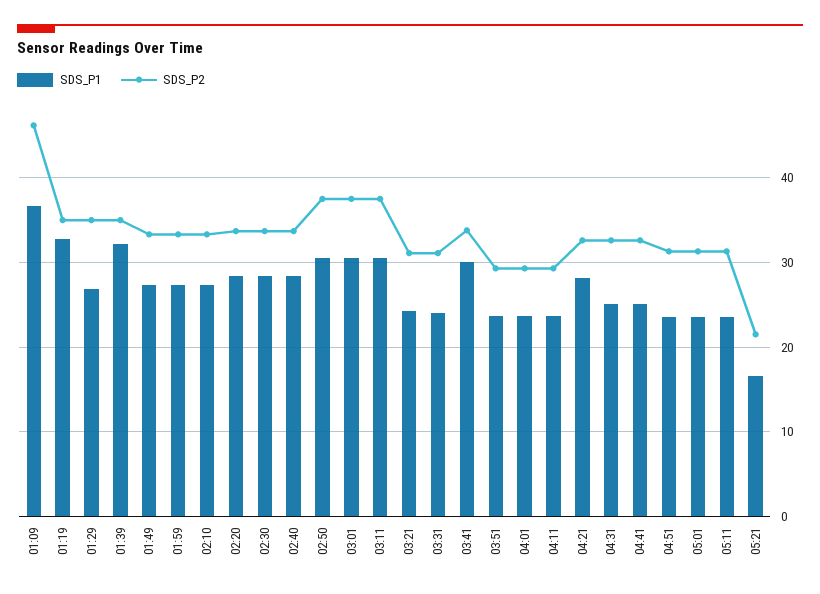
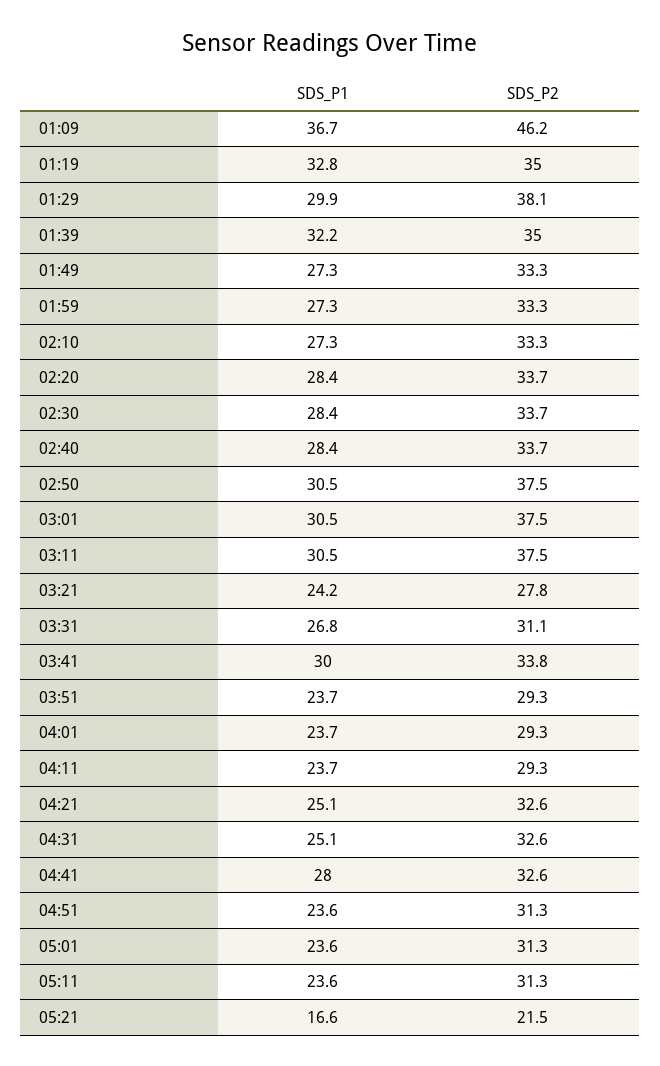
SDS_P1, 01:29: 27 -> 29.9
SDS_P2, 01:29: 35 -> 38.1
SDS_P2, 03:21: 31 -> 27.8
SDS_P1, 03:31: 24 -> 26.8
SDS_P1, 04:21: 28 -> 25.1
SDS_P1, 04:41: 25 -> 28

